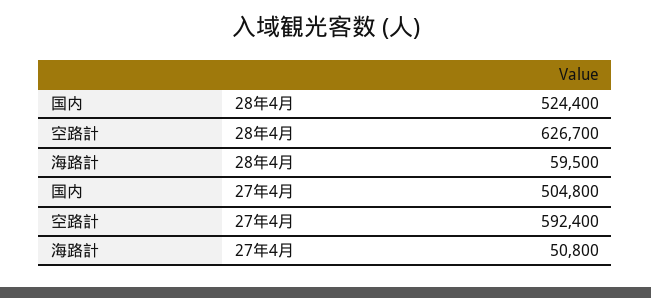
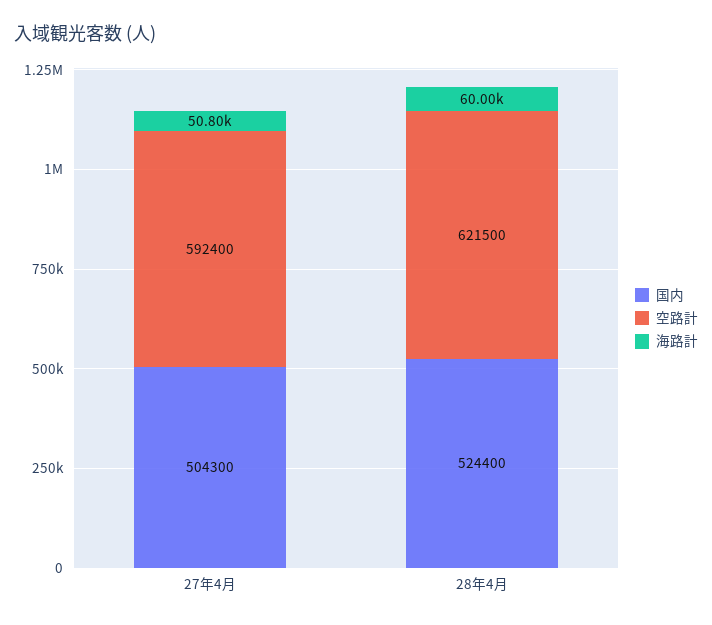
空路計, 28年4月: 626700 -> 621500
海路計, 28年4月: 59500 -> 60000
国内, 27年4月: 504800 -> 504300

